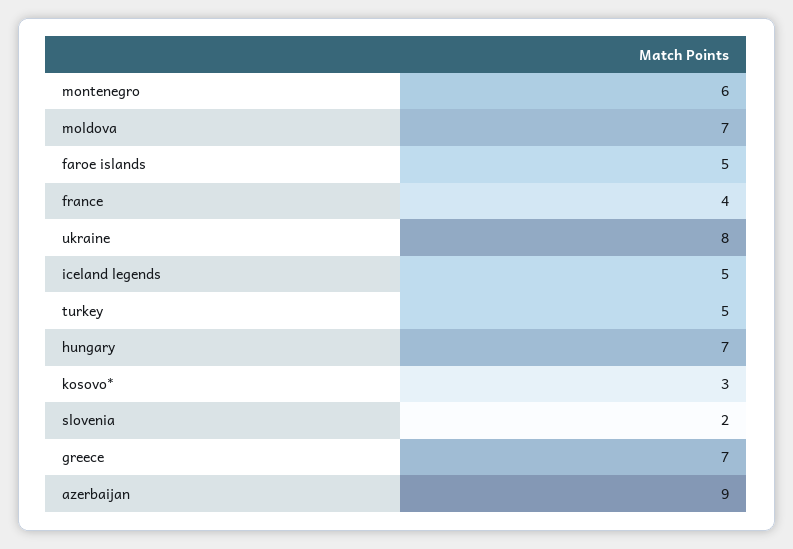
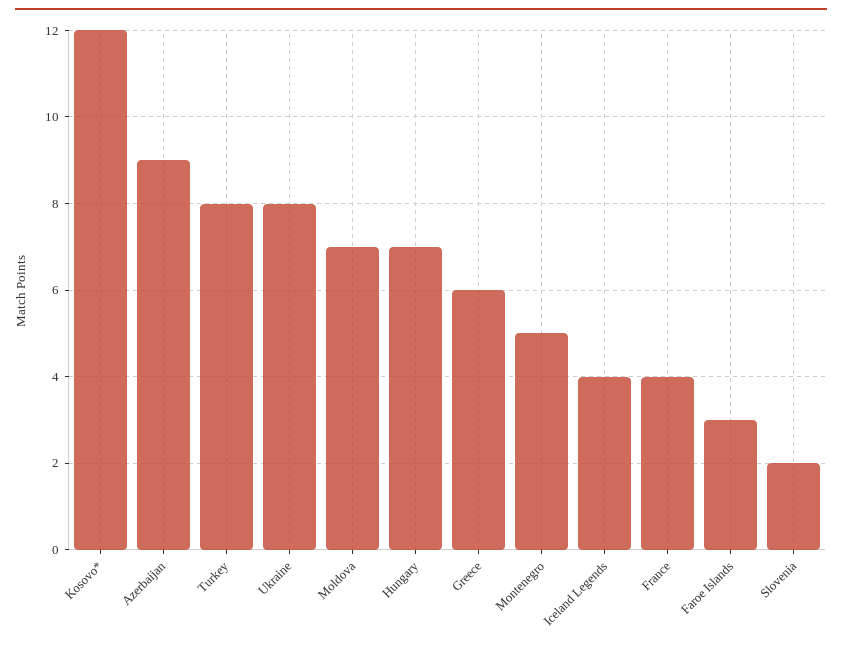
montenegro: 6 -> 5
faroe islands: 5 -> 3
iceland legends: 5 -> 4
turkey: 5 -> 8
kosovo*: 3 -> 12
greece: 7 -> 6

